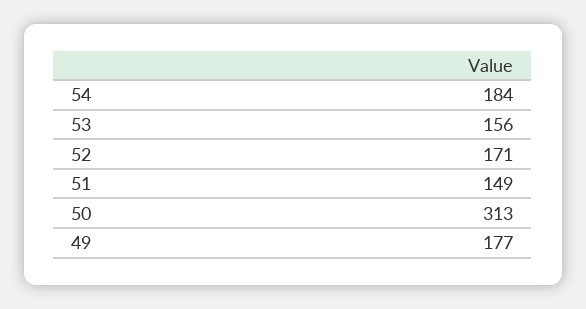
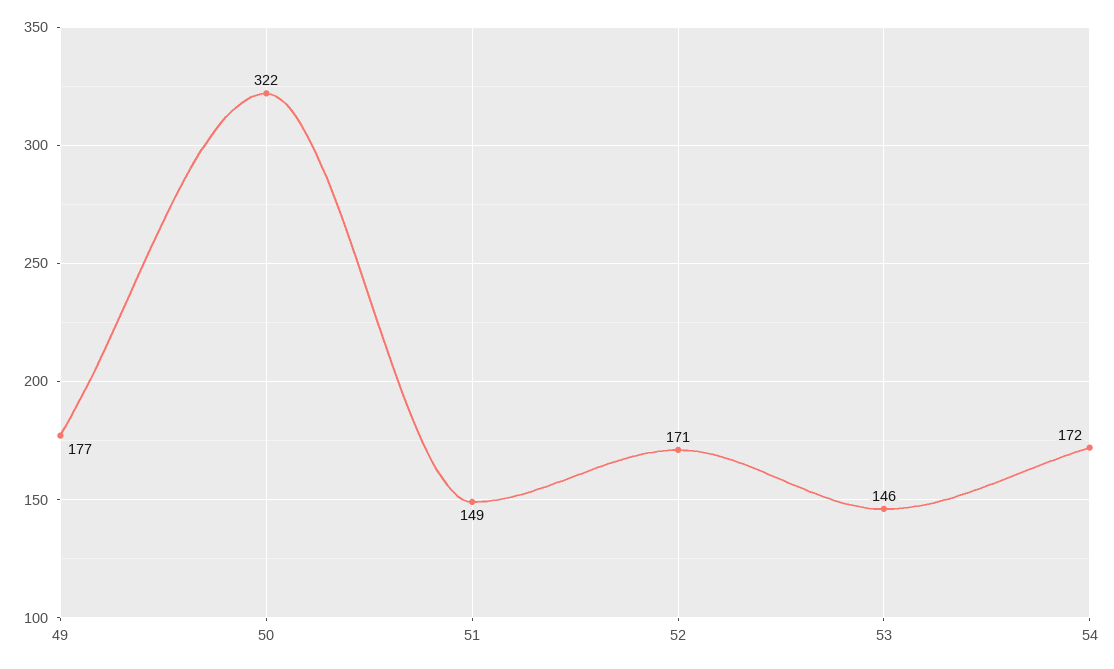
54: 184 -> 172
53: 156 -> 146
50: 313 -> 322

